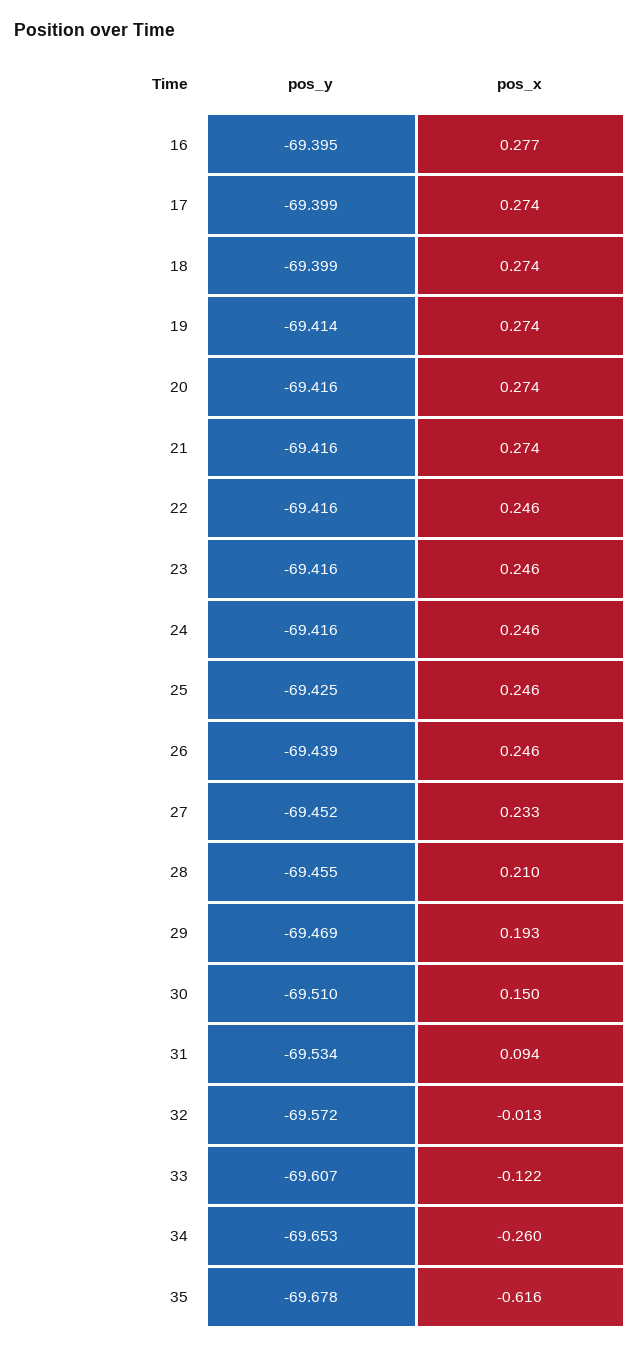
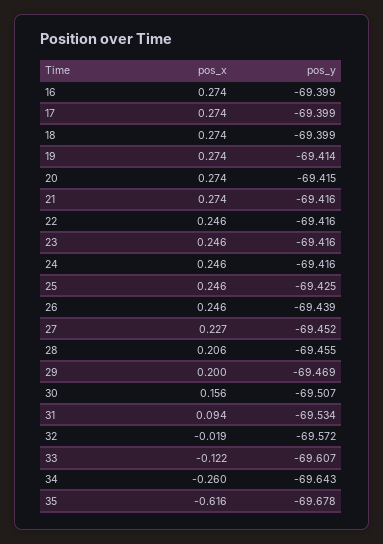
pos_y, 16: -69.395 -> -69.399
pos_x, 16: 0.277 -> 0.274
pos_y, 20: -69.416 -> -69.415
pos_x, 27: 0.233 -> 0.227
pos_x, 28: 0.21 -> 0.206
pos_x, 29: 0.193 -> 0.2
pos_y, 30: -69.51 -> -69.507
pos_x, 30: 0.15 -> 0.156
pos_x, 32: -0.013 -> -0.019
pos_y, 34: -69.653 -> -69.643

